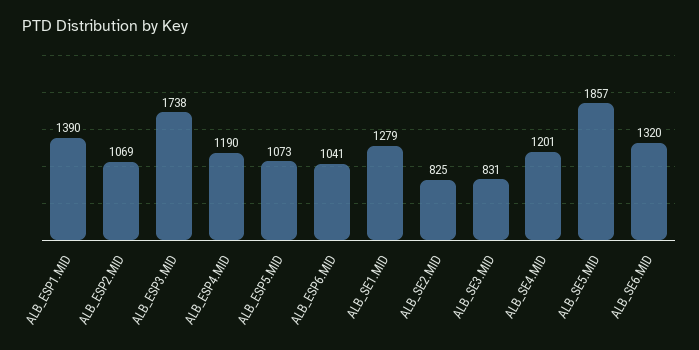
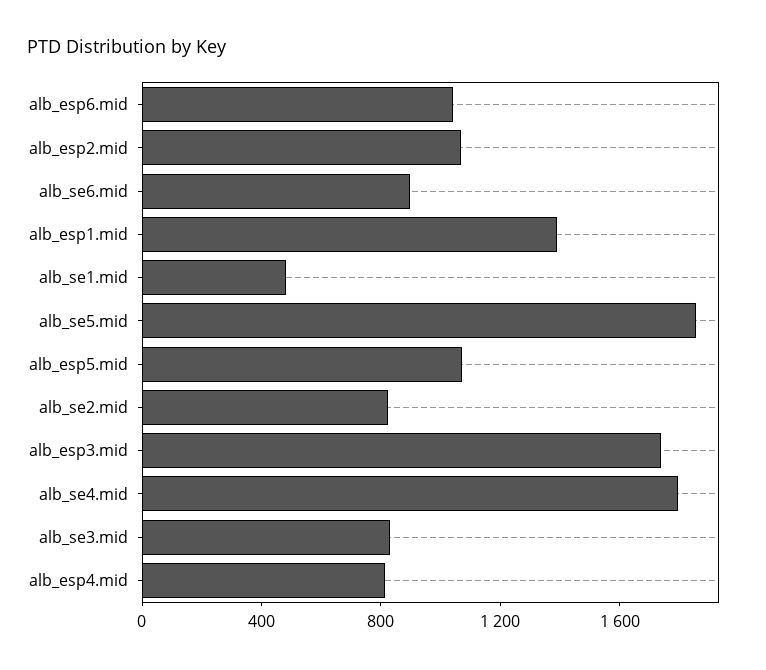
ALB_ESP4.MID: 1190 -> 800
ALB_SE1.MID: 1279 -> 500
ALB_SE4.MID: 1201 -> 1800
ALB_SE6.MID: 1320 -> 900

